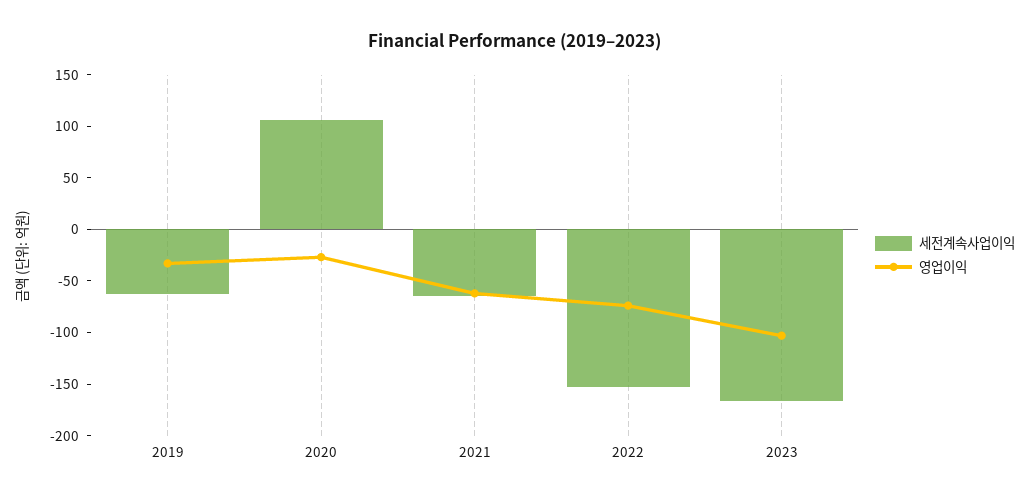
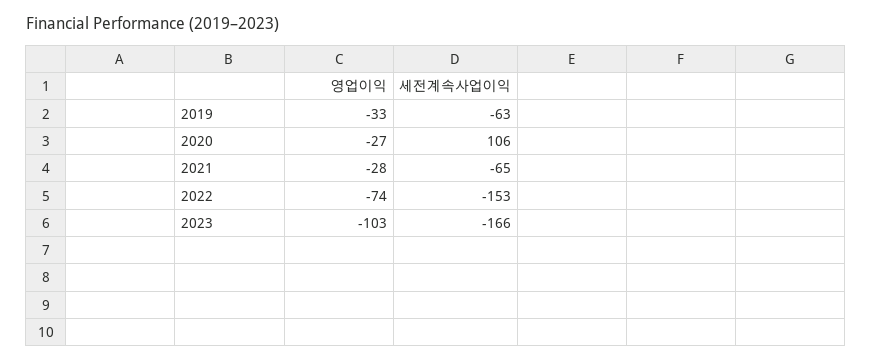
영업이익, 2021: -60 -> -28

